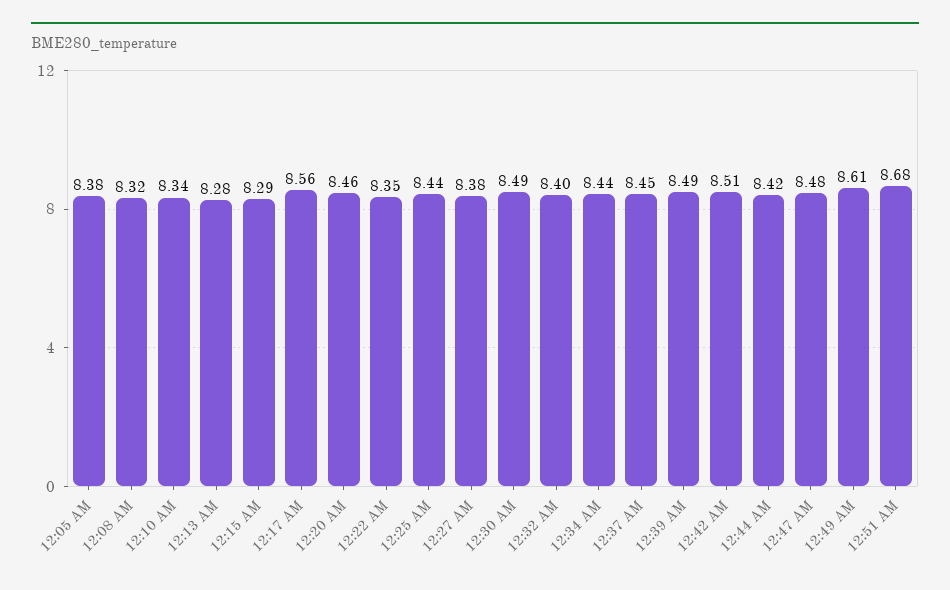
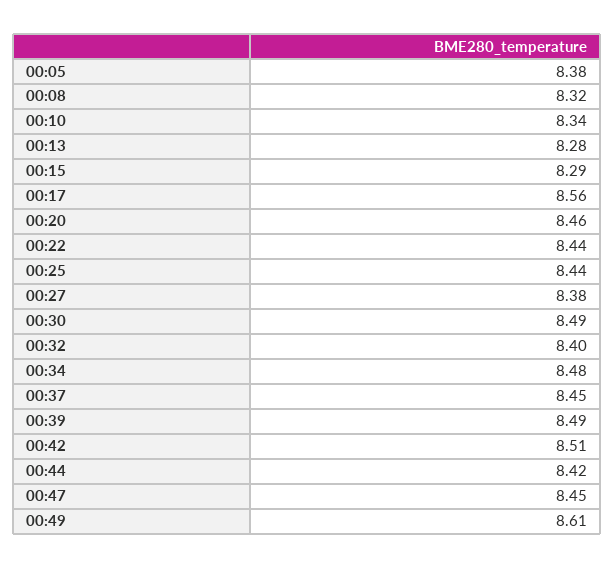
12:22 AM: 8.35 -> 8.44
12:34 AM: 8.44 -> 8.48
12:47 AM: 8.48 -> 8.45
12:51 AM: 8.68 -> none

